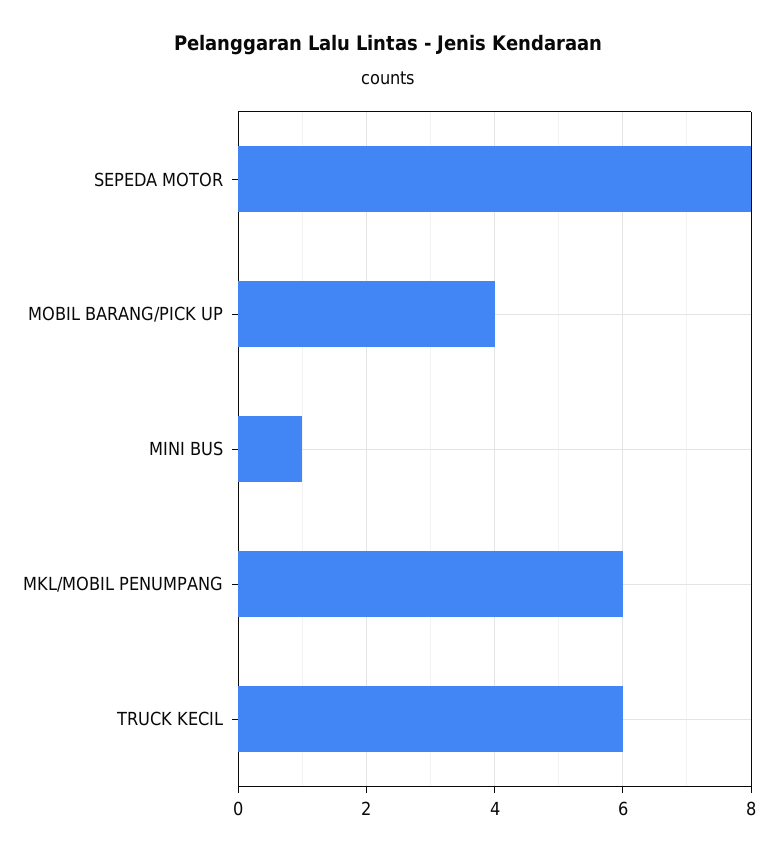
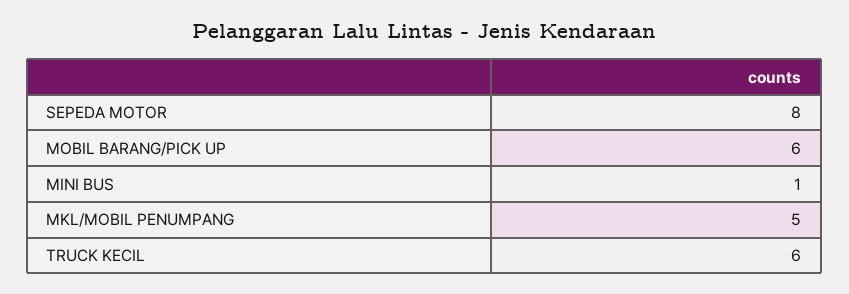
MOBIL BARANG/PICK UP: 4 -> 6
MKL/MOBIL PENUMPANG: 6 -> 5

